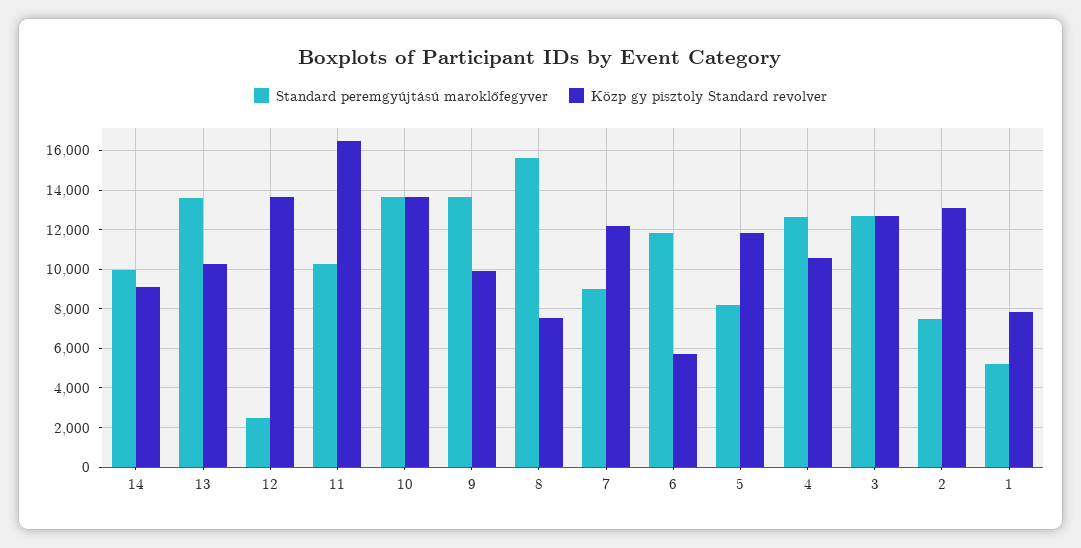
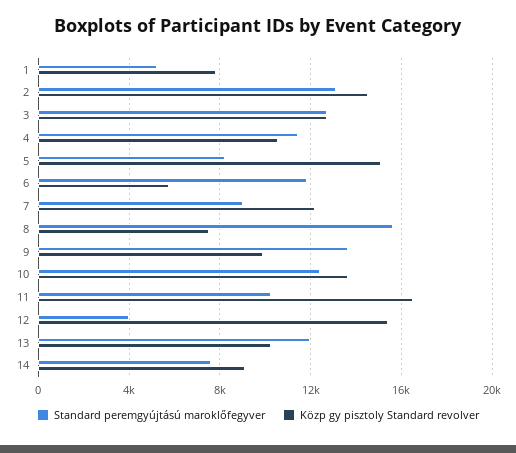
Standard peremgyújtású maroklőfegyver, 14: 10000 -> 7500
Standard peremgyújtású maroklőfegyver, 13: 13500 -> 12000
Standard peremgyújtású maroklőfegyver, 12: 2500 -> 4000
Közp gy pisztoly Standard revolver, 12: 13500 -> 15500
Standard peremgyújtású maroklőfegyver, 10: 13500 -> 12500
Közp gy pisztoly Standard revolver, 5: 12000 -> 15000
Standard peremgyújtású maroklőfegyver, 4: 12500 -> 11500
Standard peremgyújtású maroklőfegyver, 2: 7500 -> 13000
Közp gy pisztoly Standard revolver, 2: 13000 -> 14500

